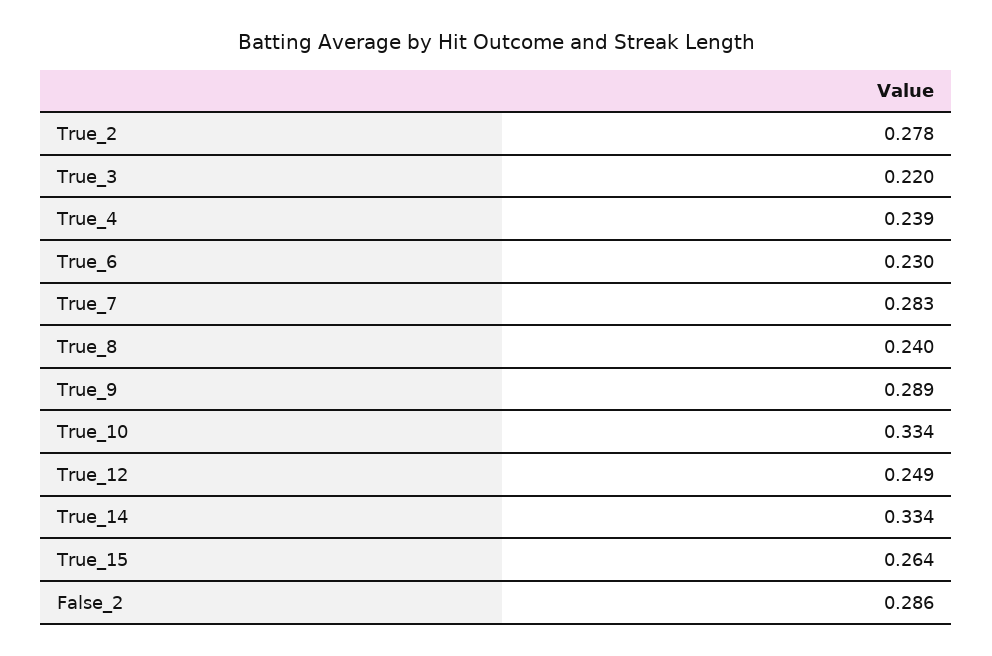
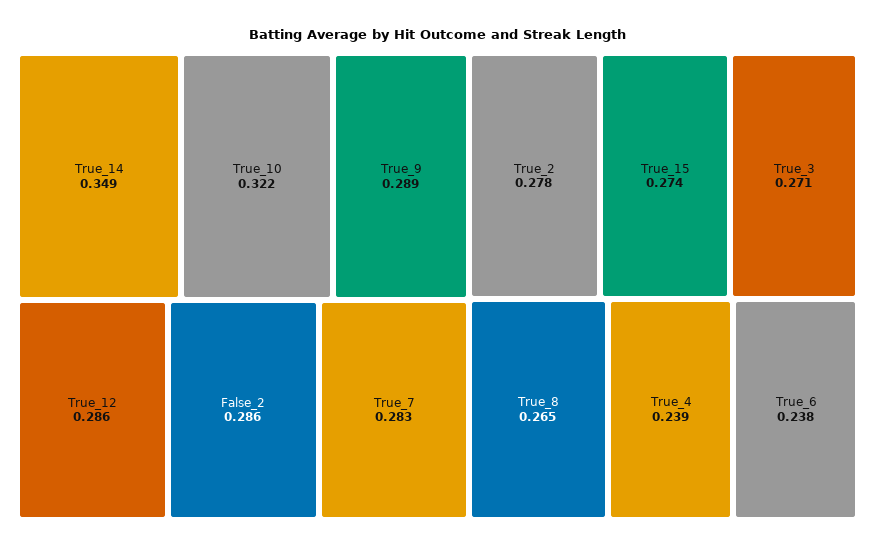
True_3: 0.22 -> 0.271
True_6: 0.23 -> 0.238
True_8: 0.24 -> 0.265
True_10: 0.334 -> 0.322
True_12: 0.249 -> 0.286
True_14: 0.334 -> 0.349
True_15: 0.264 -> 0.274

